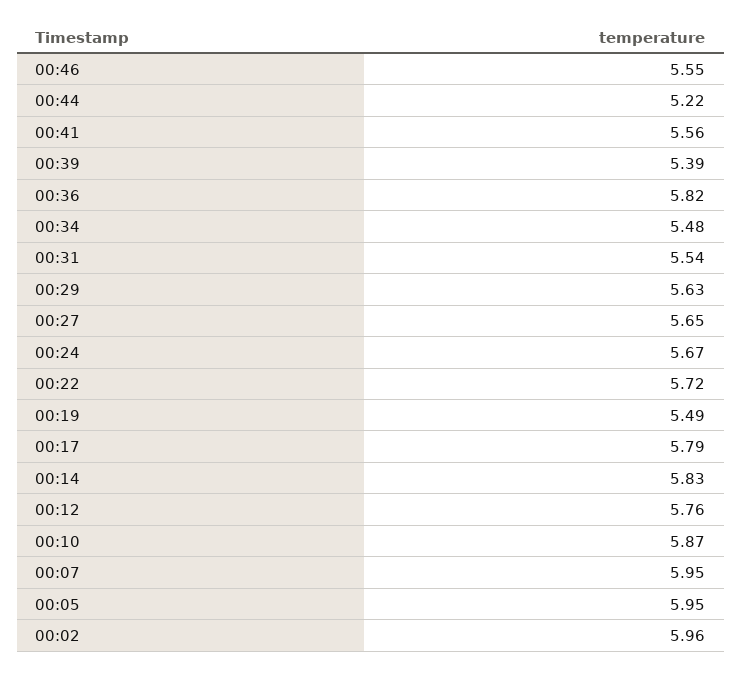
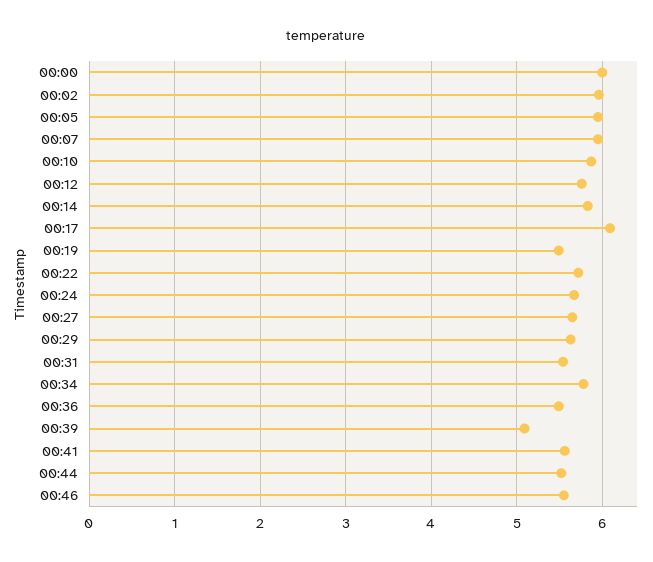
00:44: 5.22 -> 5.5
00:39: 5.39 -> 5.1
00:36: 5.82 -> 5.5
00:34: 5.48 -> 5.8
00:17: 5.79 -> 6.1
00:00: none -> 6

